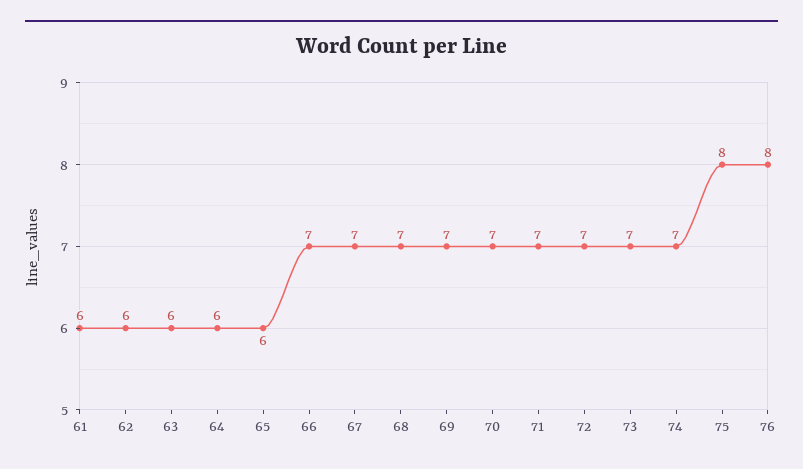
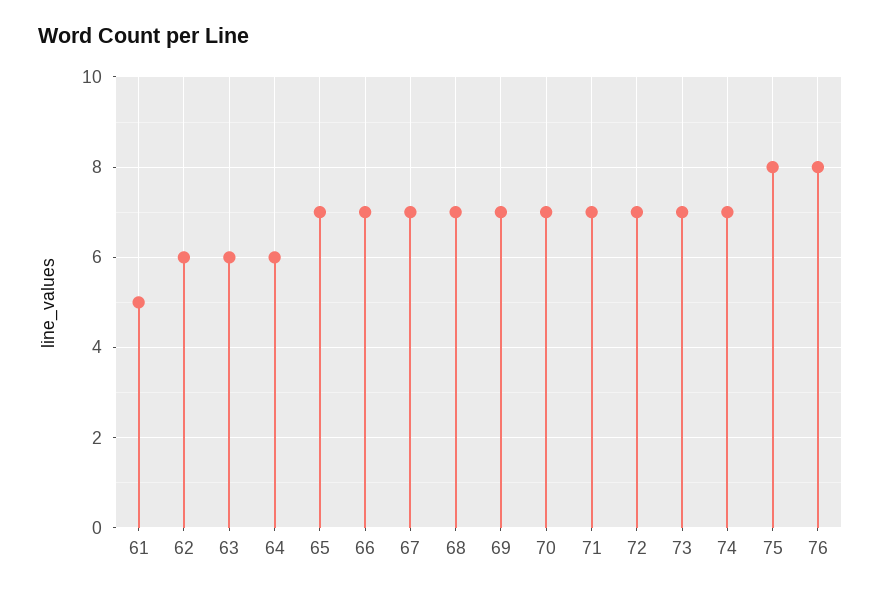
61: 6 -> 5
65: 6 -> 7

